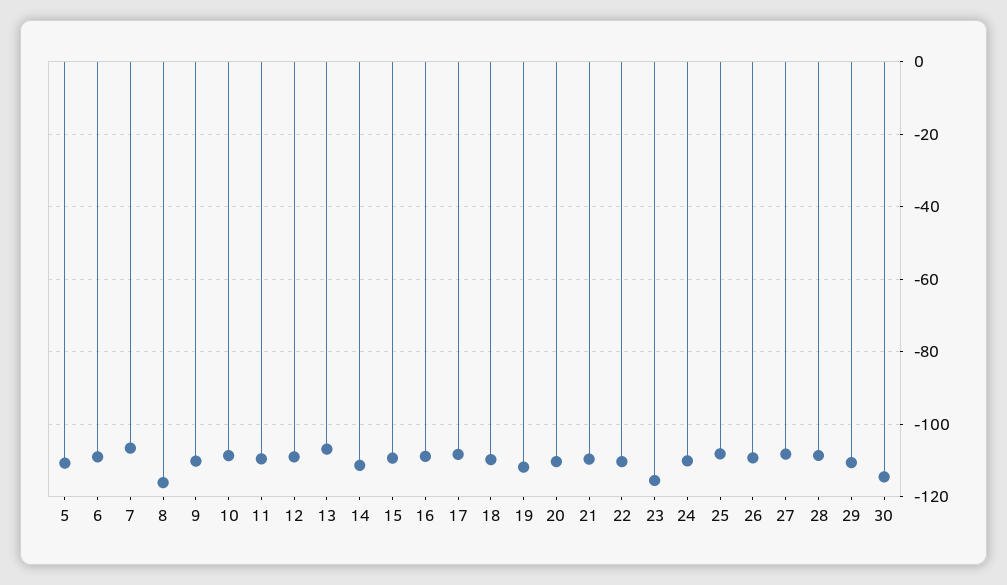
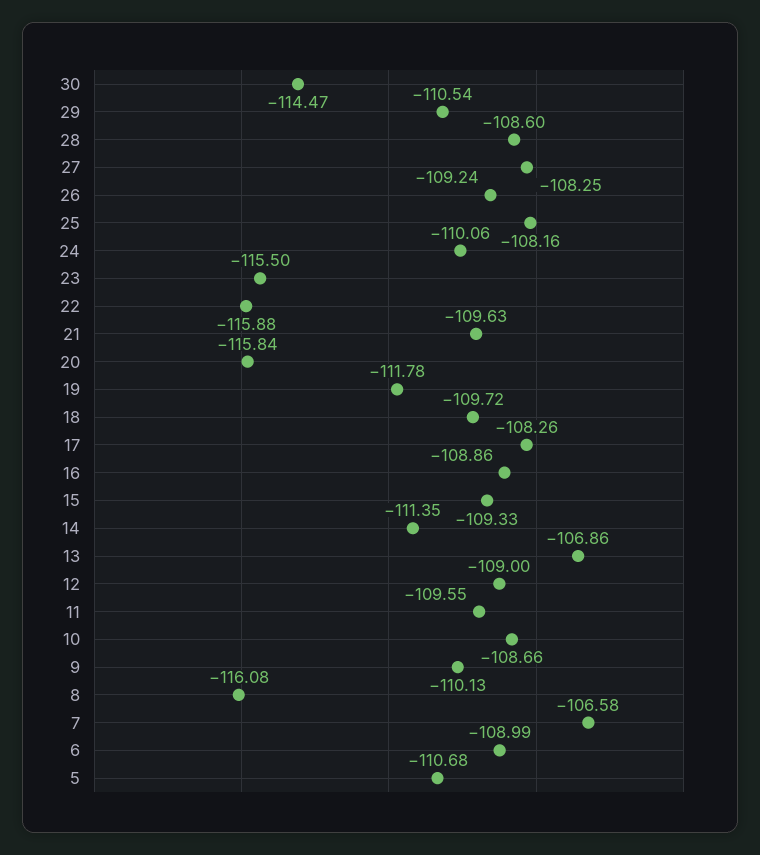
20: -110 -> -115.84
22: -110 -> -115.88

